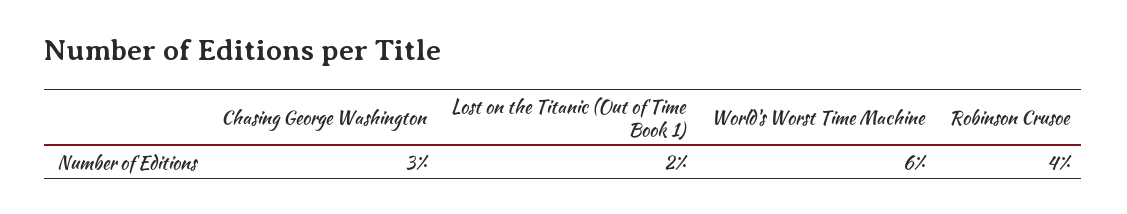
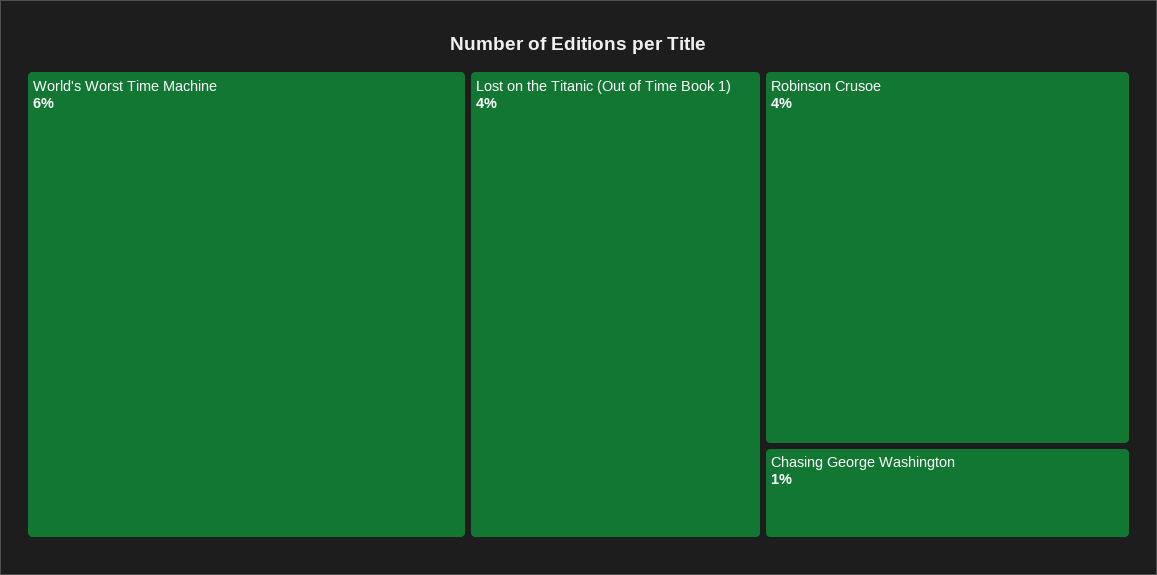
Chasing George Washington: 3 -> 1
Lost on the Titanic (Out of Time Book 1): 2 -> 4

